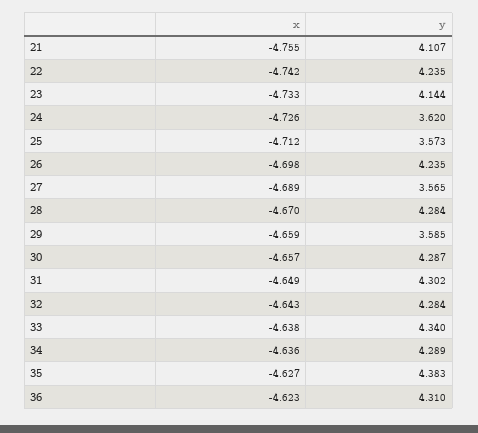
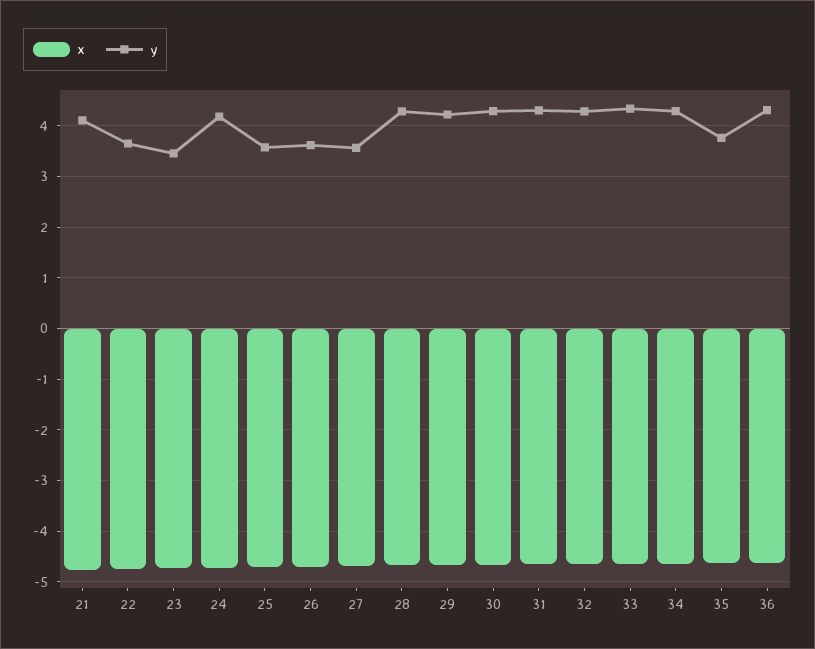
y, 22: 4.235 -> 3.6
y, 23: 4.144 -> 3.4
y, 24: 3.62 -> 4.2
y, 26: 4.235 -> 3.6
y, 29: 3.585 -> 4.2
y, 35: 4.383 -> 3.8

